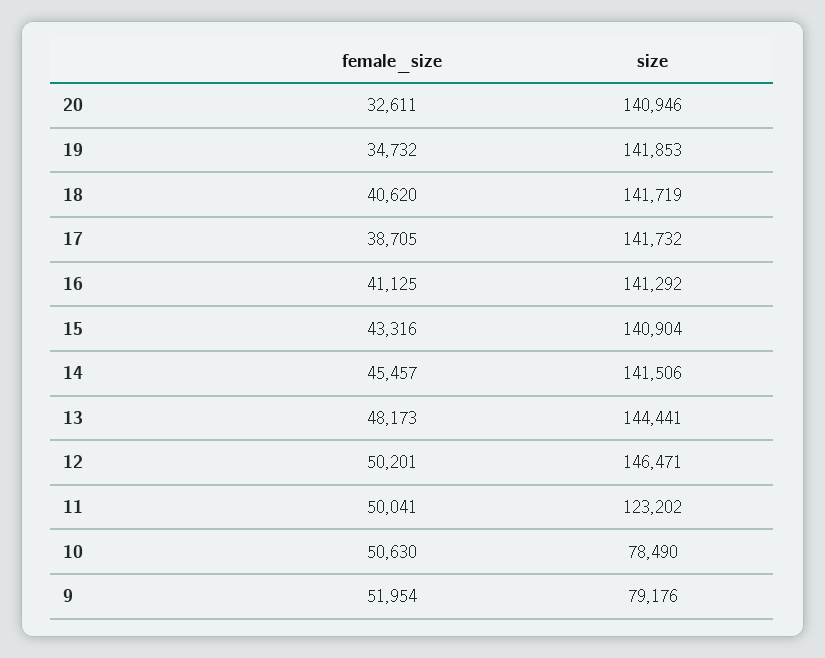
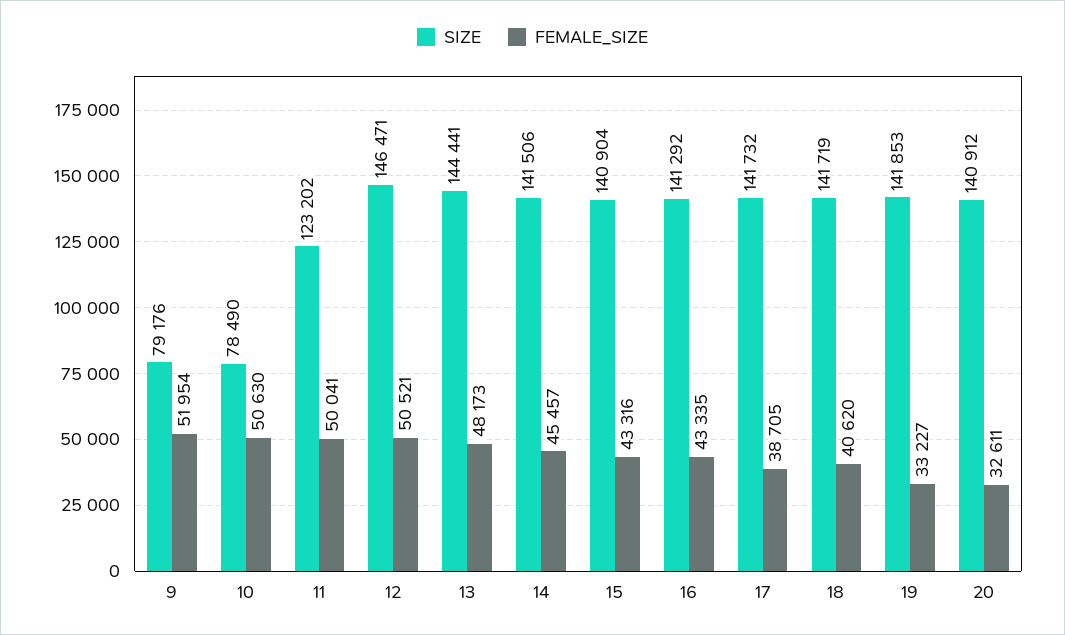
size, 20: 140946 -> 140912
female_size, 19: 34732 -> 33227
female_size, 16: 41125 -> 43335
female_size, 12: 50201 -> 50521

